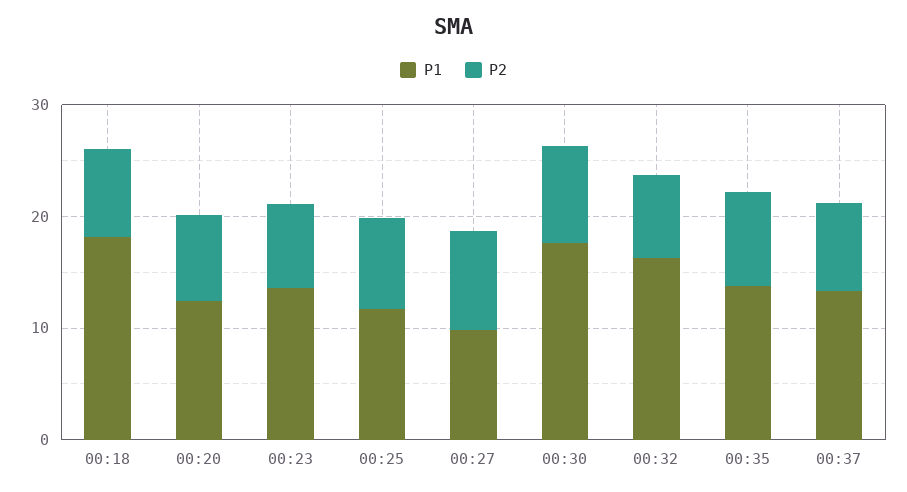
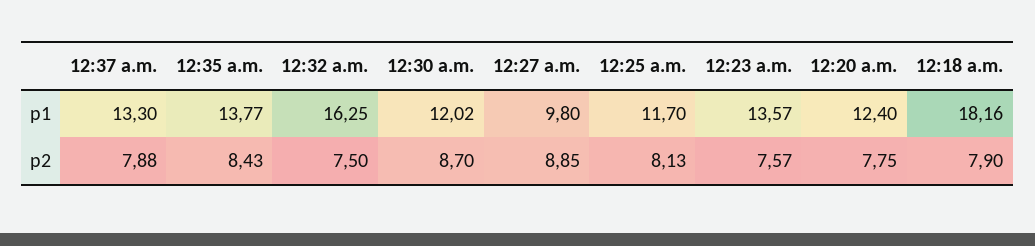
P1, 00:30: 18 -> 12.02

